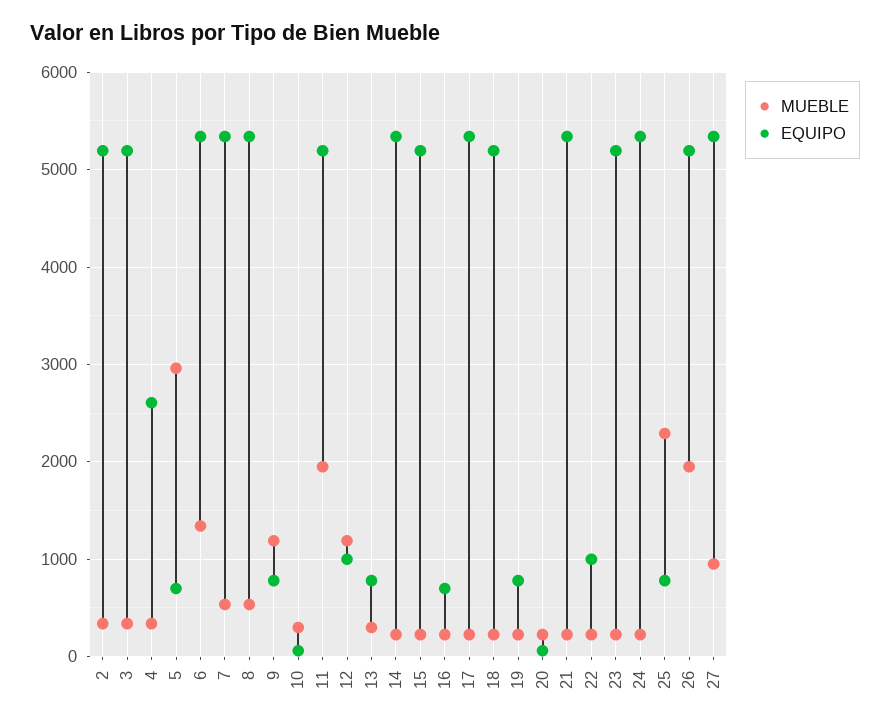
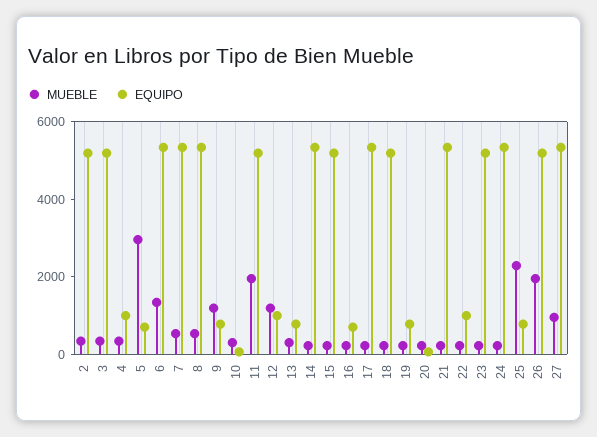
EQUIPO, 4: 2600 -> 1000

